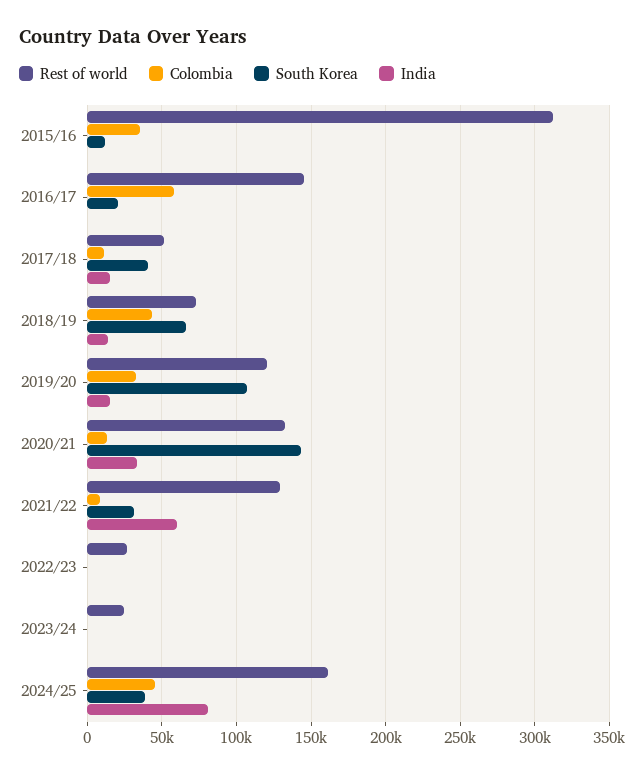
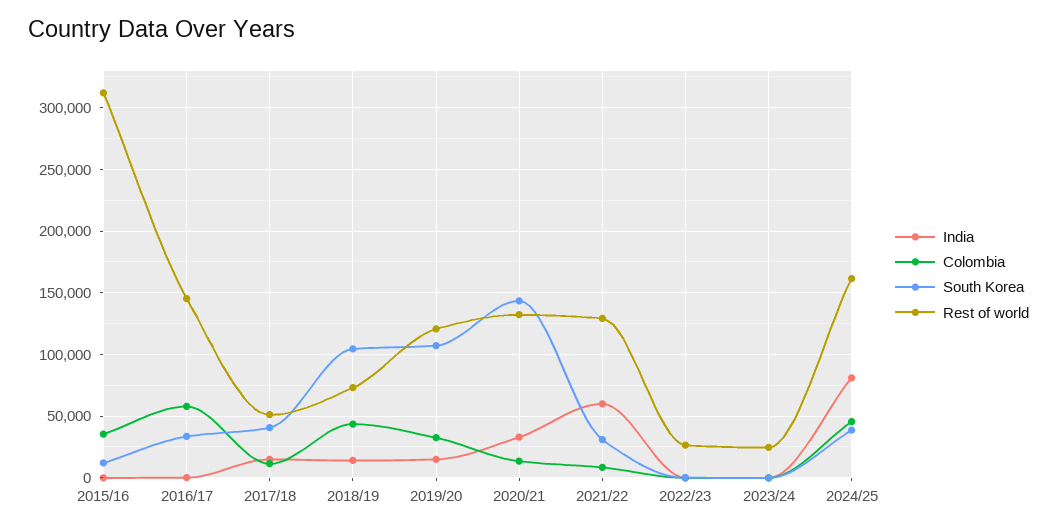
South Korea, 2016/17: 20000 -> 35000
South Korea, 2018/19: 65000 -> 105000

